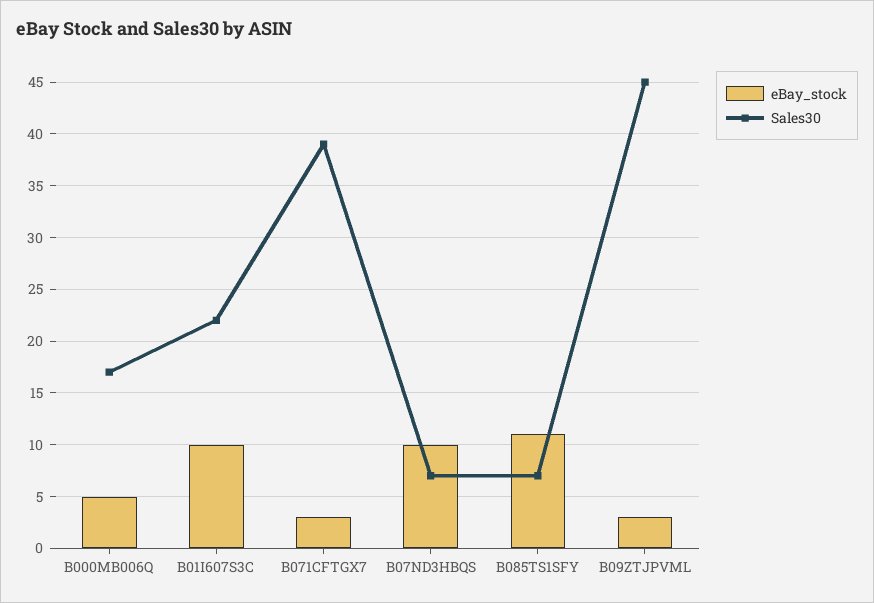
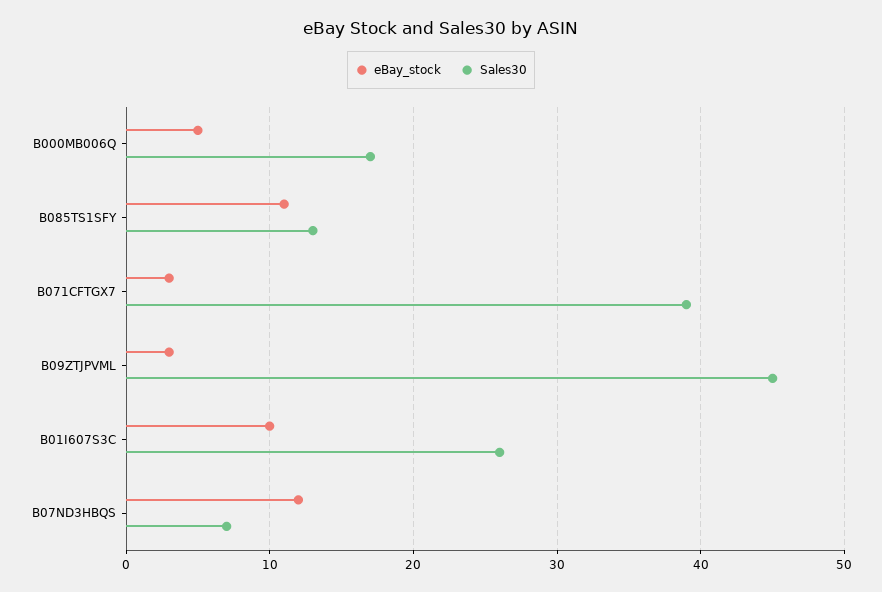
Sales30, B01I607S3C: 22 -> 26
eBay_stock, B07ND3HBQS: 10 -> 12
Sales30, B085TS1SFY: 7 -> 13

